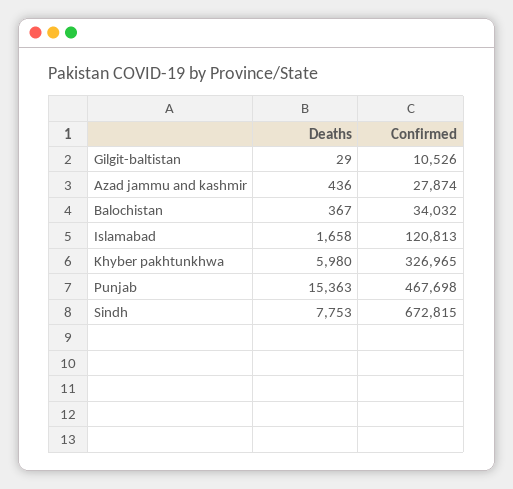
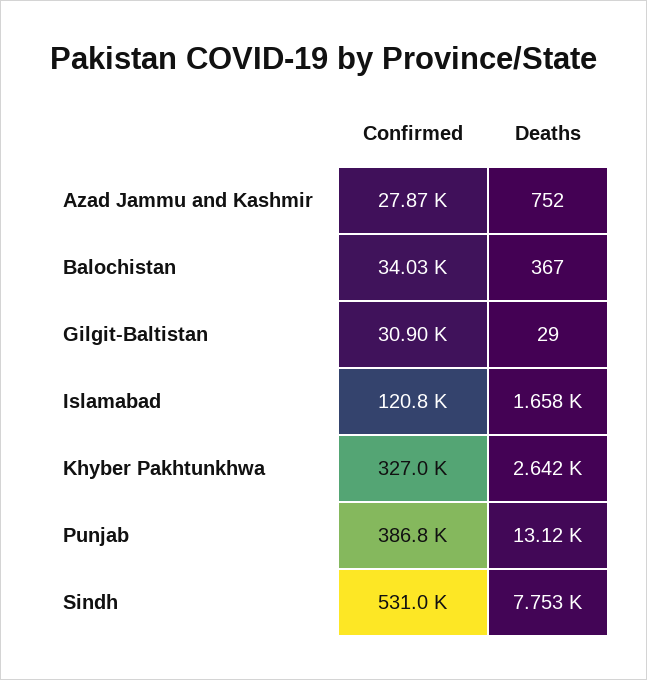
Confirmed, Gilgit-baltistan: 10526 -> 30900
Deaths, Azad jammu and kashmir: 436 -> 752
Deaths, Khyber pakhtunkhwa: 5980 -> 2642
Deaths, Punjab: 15363 -> 13120
Confirmed, Punjab: 467698 -> 386800
Confirmed, Sindh: 672815 -> 531000

